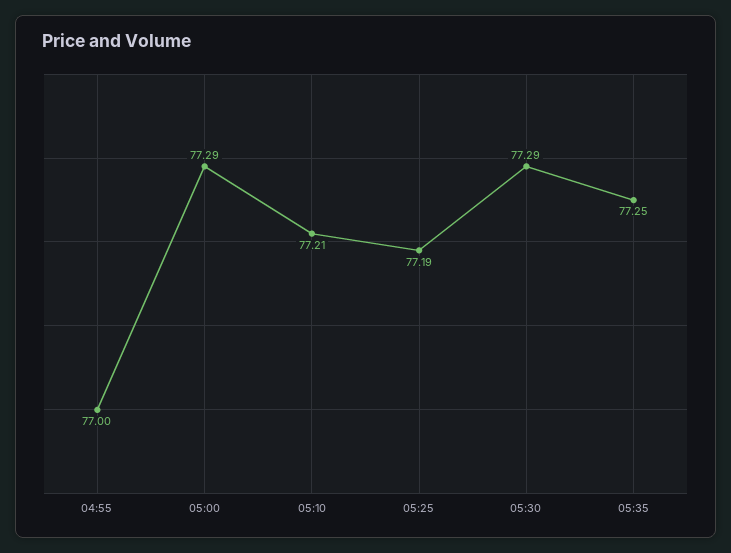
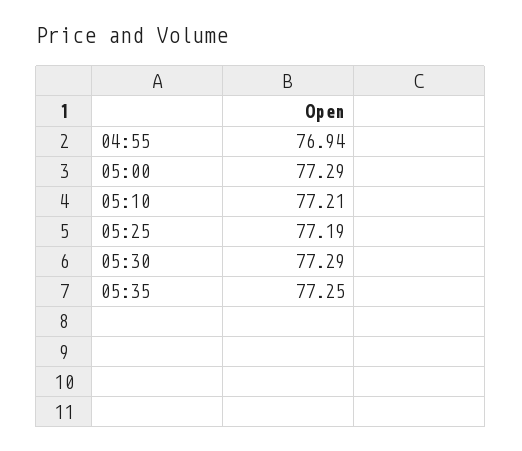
04:55: 77 -> 76.94

